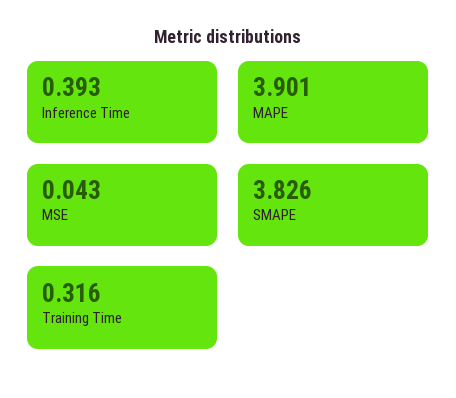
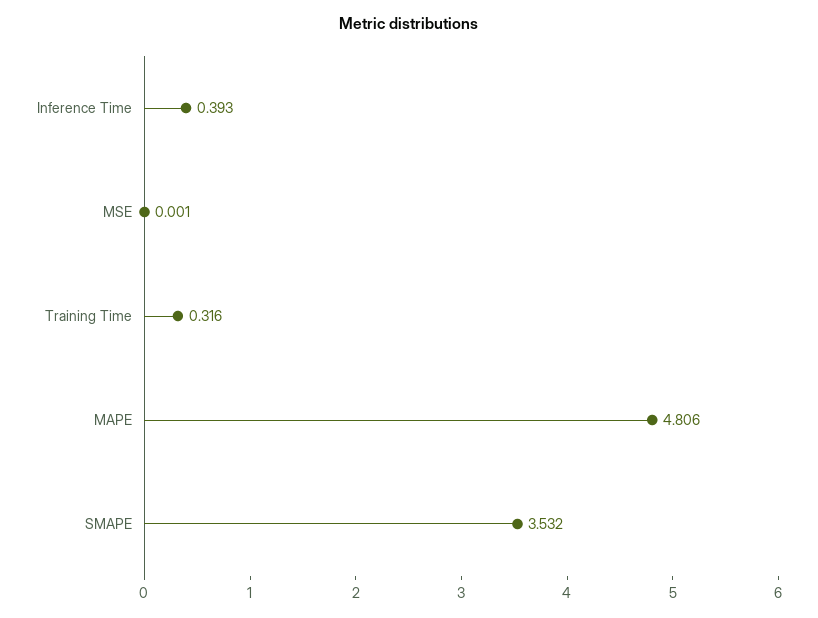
MAPE: 3.901 -> 4.806
MSE: 0.043 -> 0.001
SMAPE: 3.826 -> 3.532

